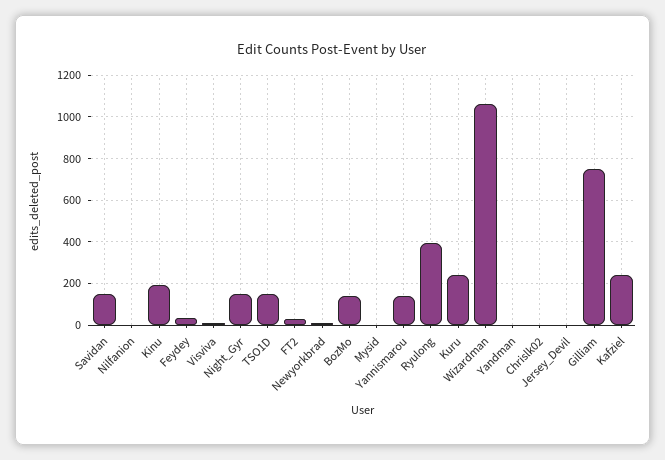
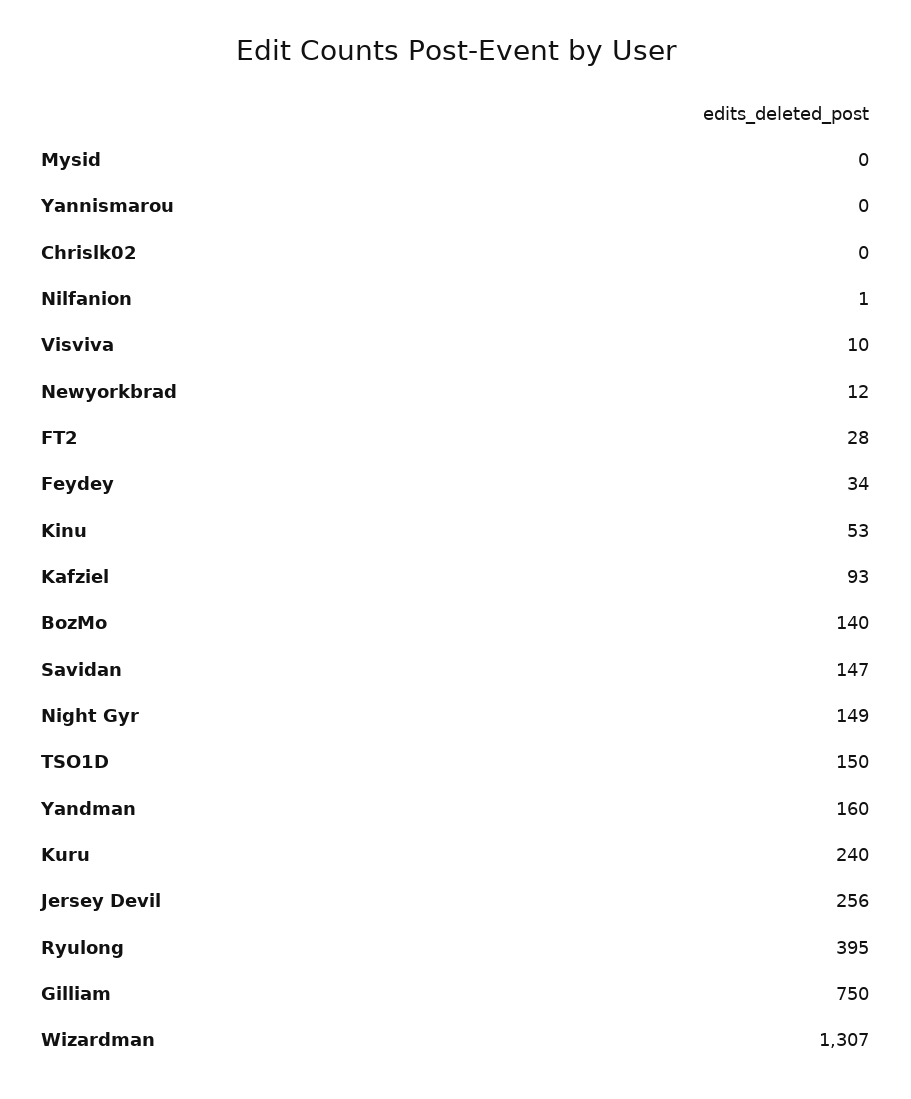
Kinu: 200 -> 53
Yannismarou: 150 -> 0
Wizardman: 1050 -> 1307
Yandman: 0 -> 160
Jersey_Devil: 0 -> 256
Kafziel: 250 -> 93

